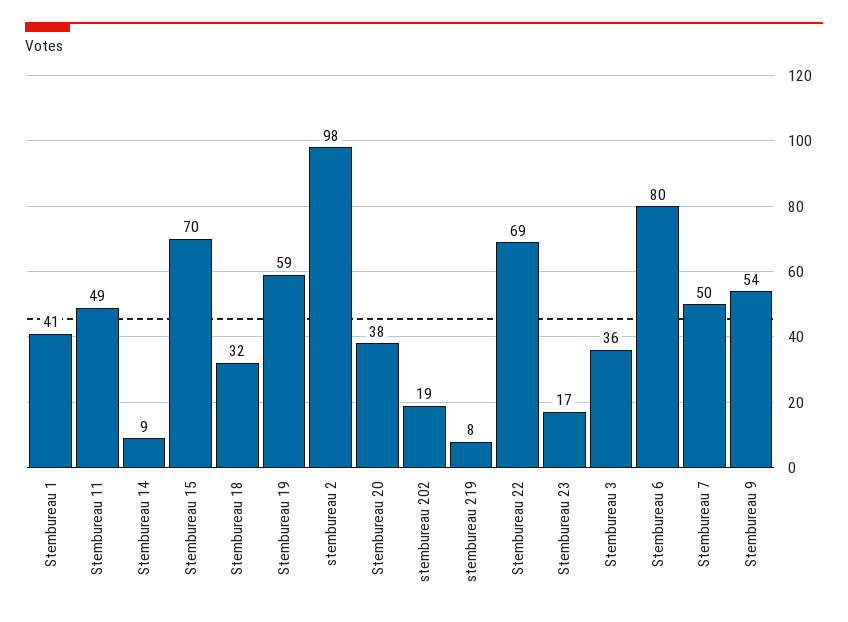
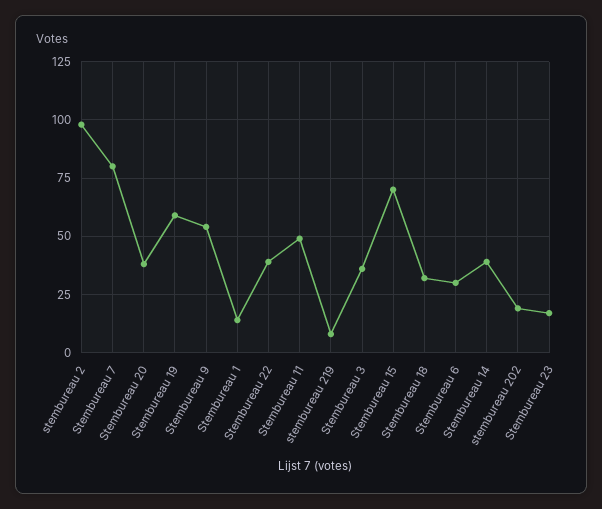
Stembureau 1: 41 -> 15
Stembureau 14: 9 -> 40
Stembureau 22: 69 -> 40
Stembureau 6: 80 -> 30
Stembureau 7: 50 -> 80

